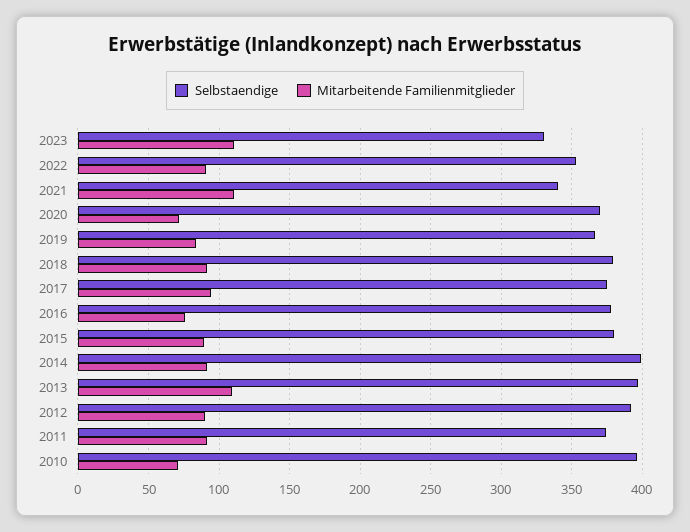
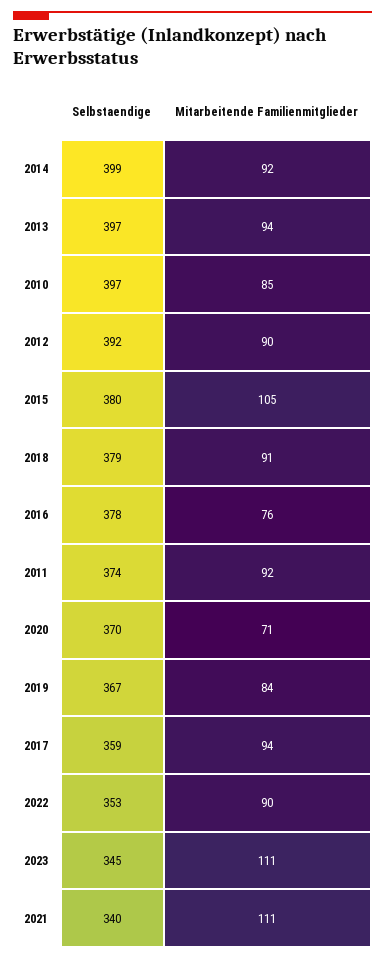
Selbstaendige, 2023: 330 -> 345
Selbstaendige, 2017: 375 -> 359
Mitarbeitende Familienmitglieder, 2015: 90 -> 105
Mitarbeitende Familienmitglieder, 2013: 110 -> 94
Mitarbeitende Familienmitglieder, 2010: 70 -> 85

